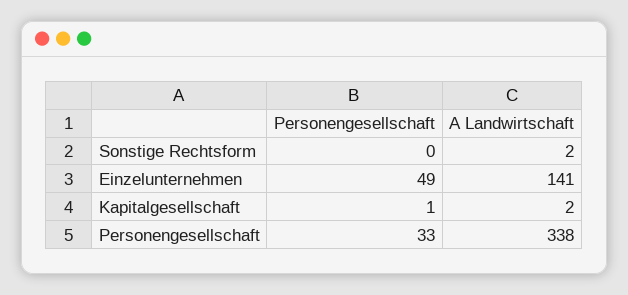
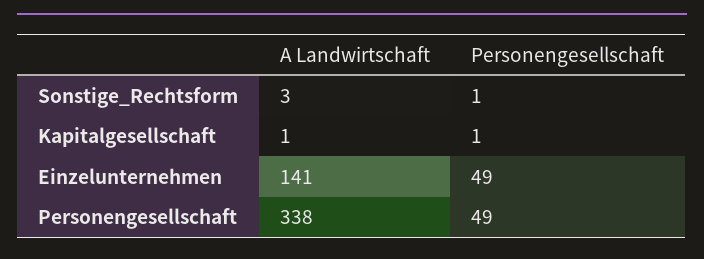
Personengesellschaft, Sonstige Rechtsform: 0 -> 1
A Landwirtschaft, Sonstige Rechtsform: 2 -> 3
A Landwirtschaft, Kapitalgesellschaft: 2 -> 1
Personengesellschaft, Personengesellschaft: 33 -> 49

